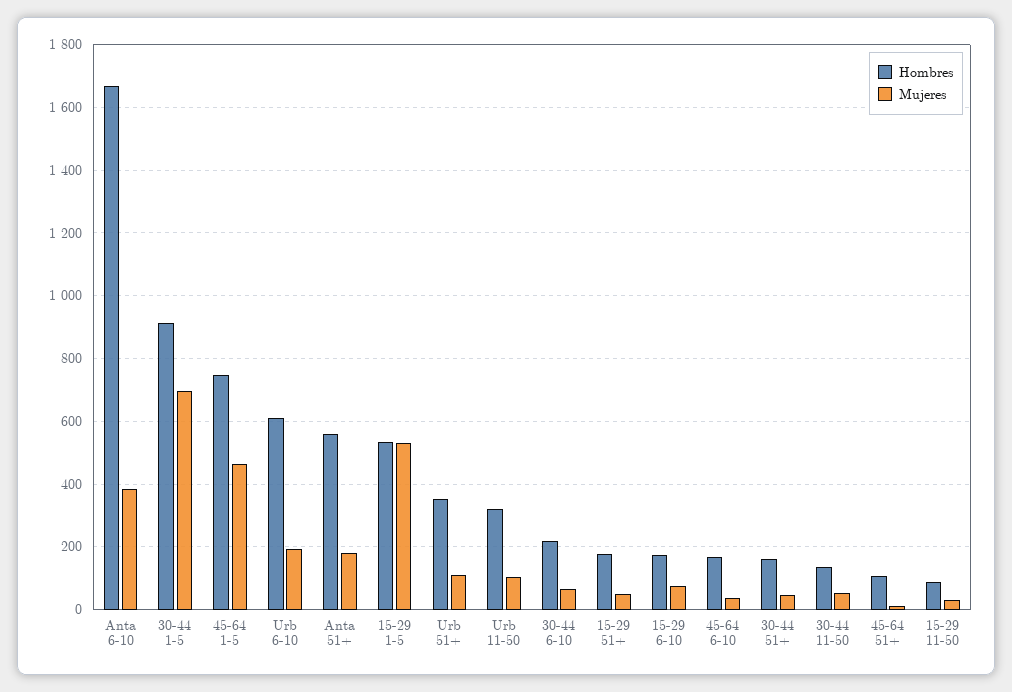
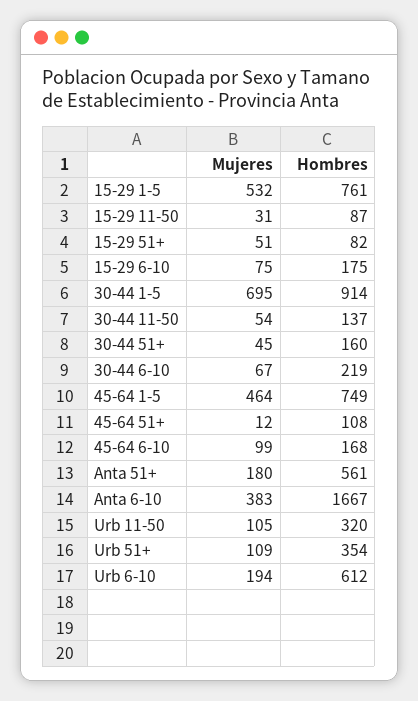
Hombres, 15-29 1-5: 540 -> 761
Hombres, 15-29 51+: 180 -> 82
Mujeres, 45-64 6-10: 40 -> 99

